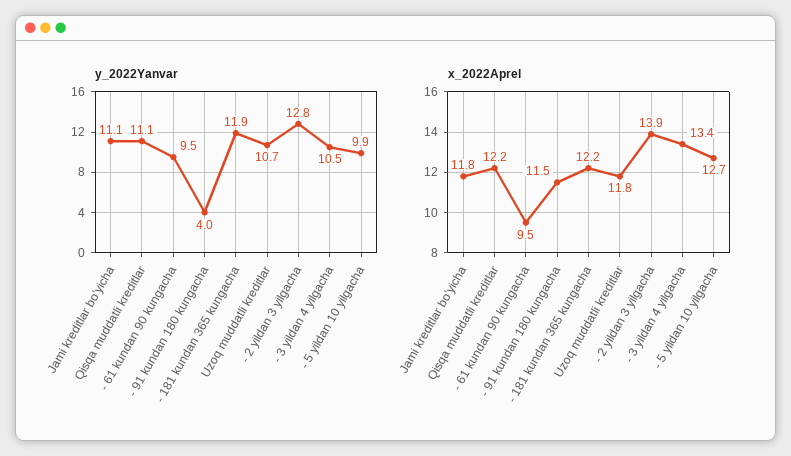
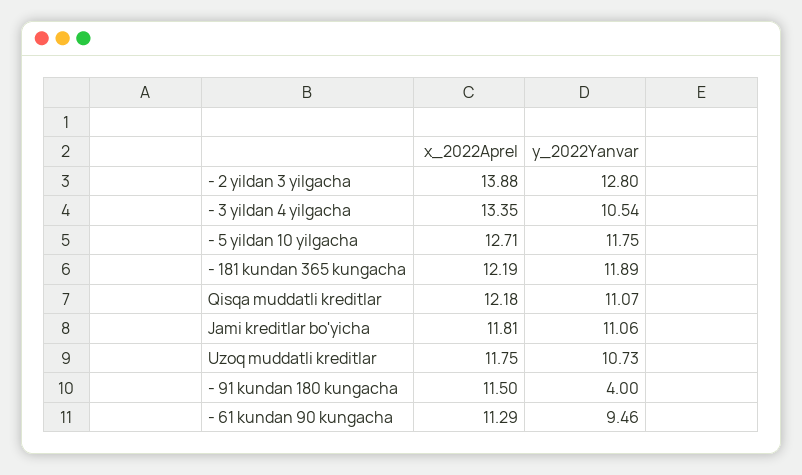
y_2022Yanvar, - 5 yildan 10 yilgacha: 9.9 -> 11.75
x_2022Aprel, - 61 kundan 90 kungacha: 9.5 -> 11.29

